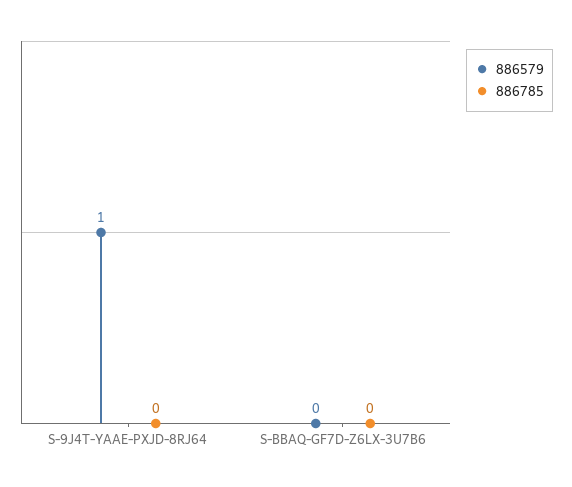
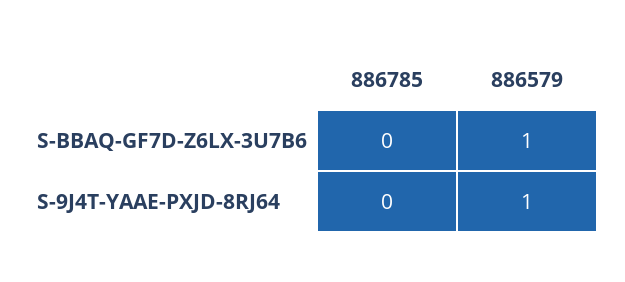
886579, S-BBAQ-GF7D-Z6LX-3U7B6: 0 -> 1

